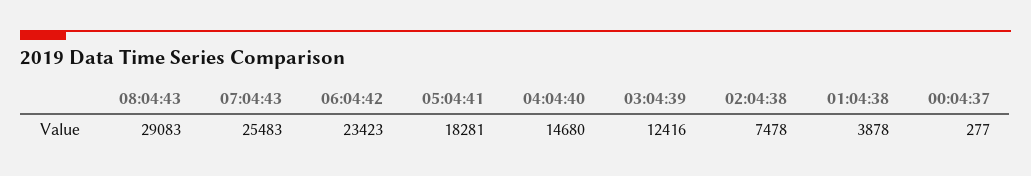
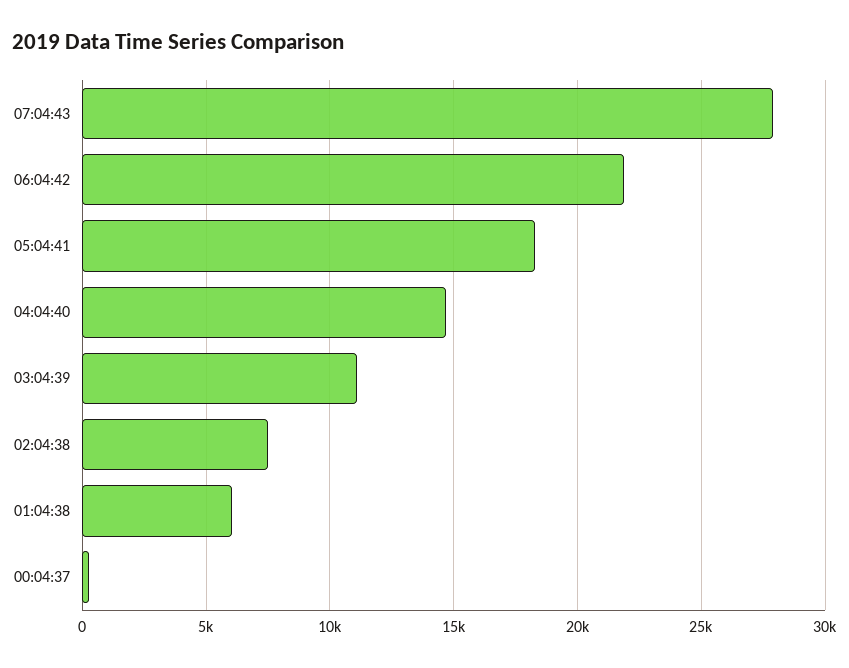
08:04:43: 29083 -> none
07:04:43: 25483 -> 28000
06:04:42: 23423 -> 22000
03:04:39: 12416 -> 11000
01:04:38: 3878 -> 6000

